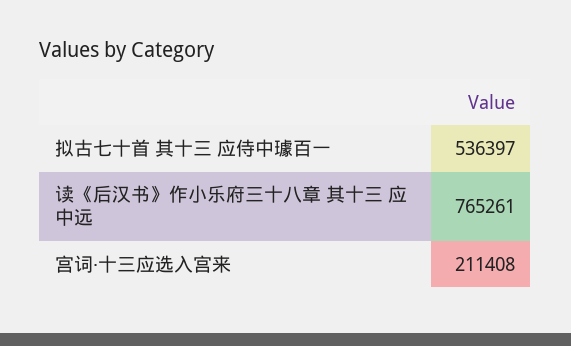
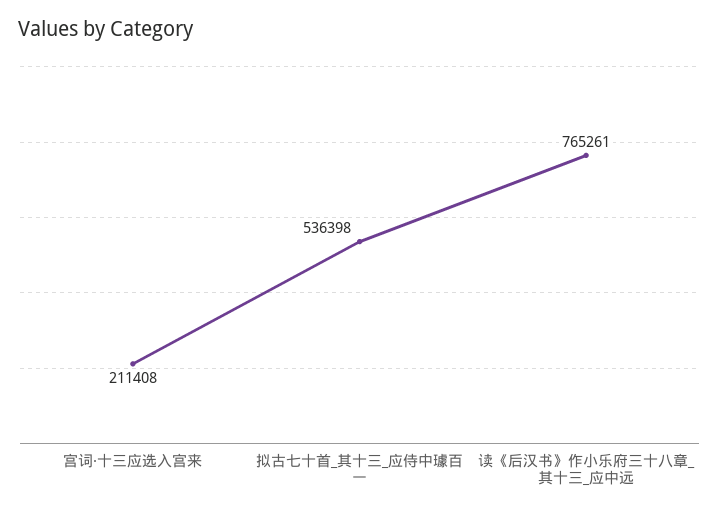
拟古七十首 其十三 应侍中璩百一: 536397 -> 536398

